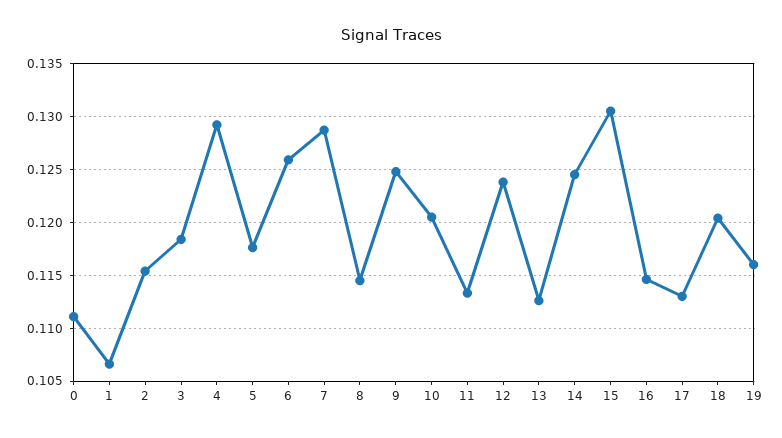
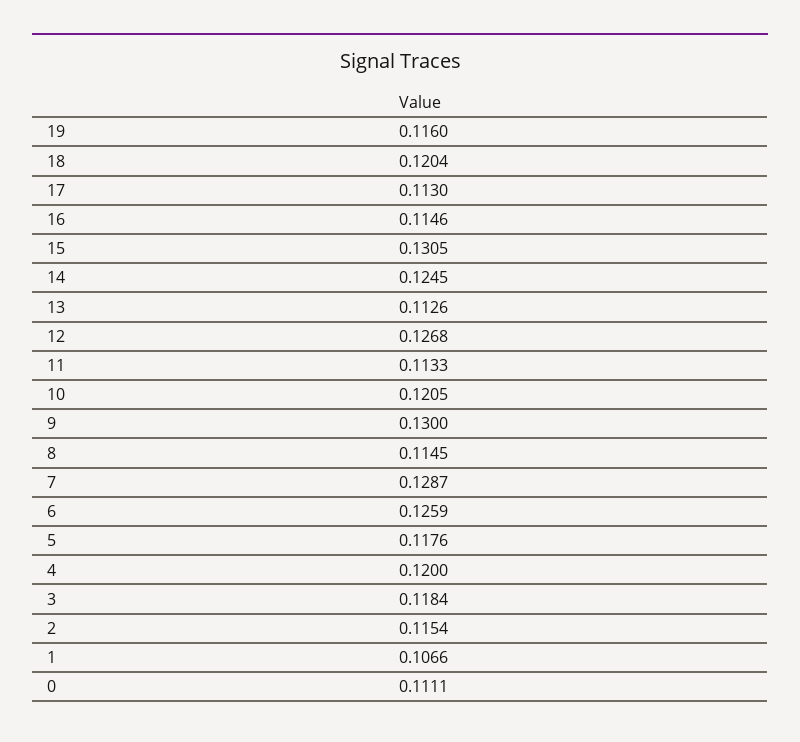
4: 0.129 -> 0.12
9: 0.125 -> 0.13
12: 0.124 -> 0.1268

